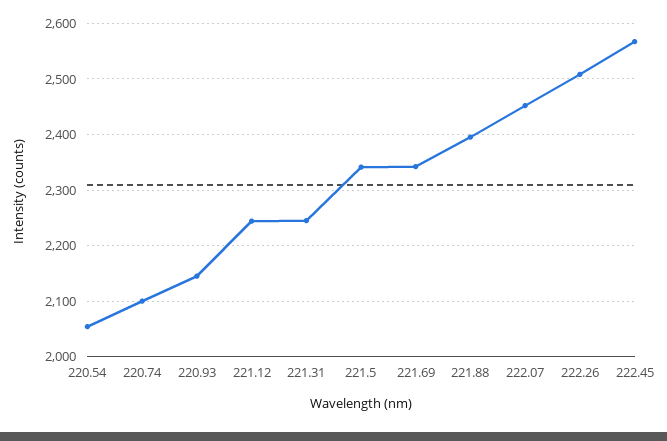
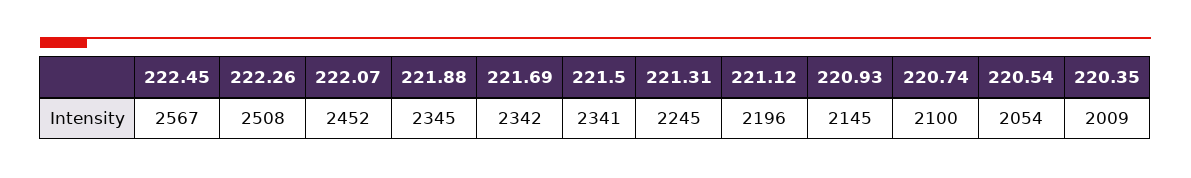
221.12: 2240 -> 2196
221.88: 2400 -> 2345
220.35: none -> 2009

